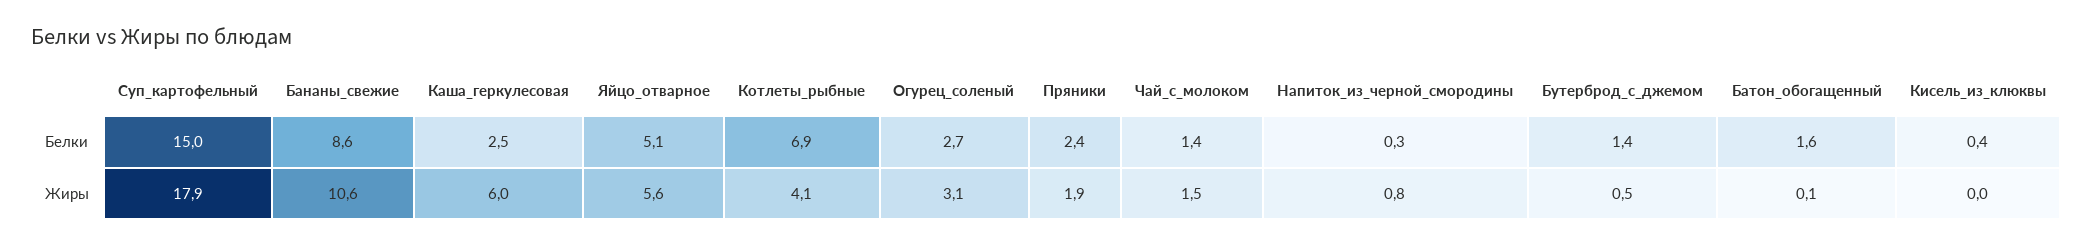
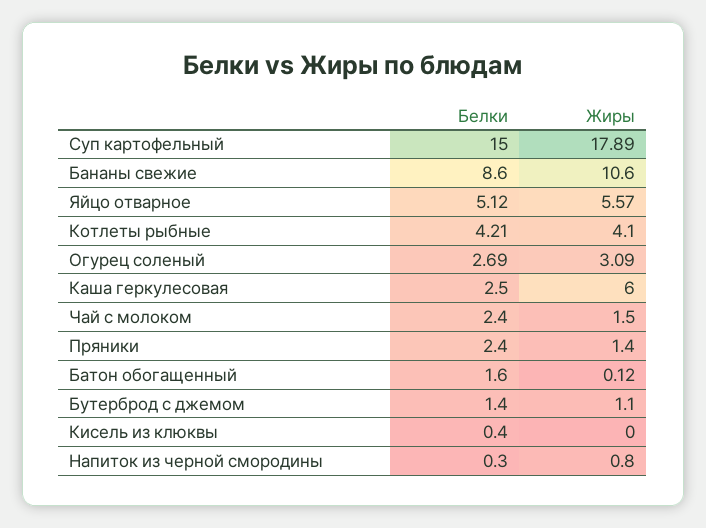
Котлеты_рыбные, Белки: 6.9 -> 4.21
Чай_с_молоком, Белки: 1.4 -> 2.4
Пряники, Жиры: 1.9 -> 1.4
Бутерброд_с_джемом, Жиры: 0.5 -> 1.1

